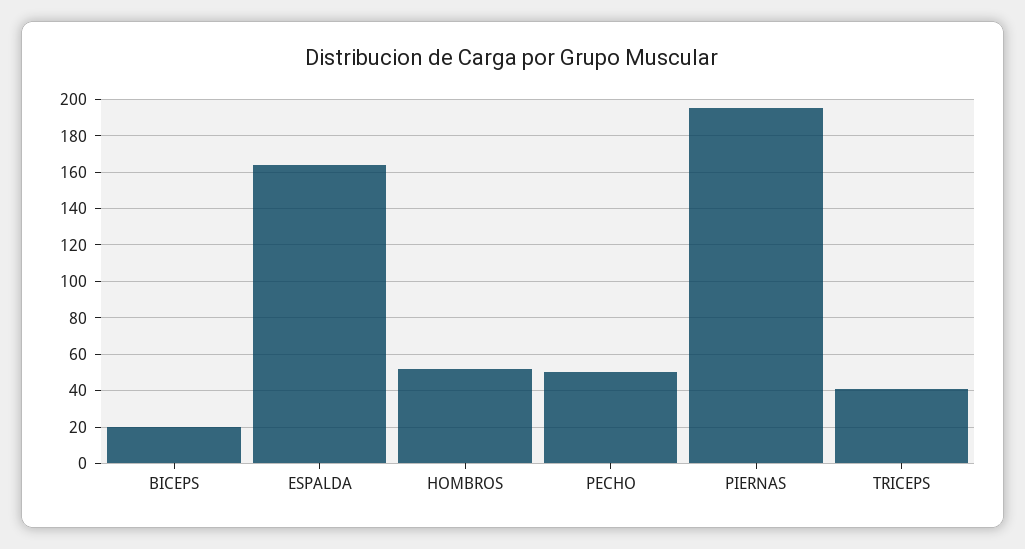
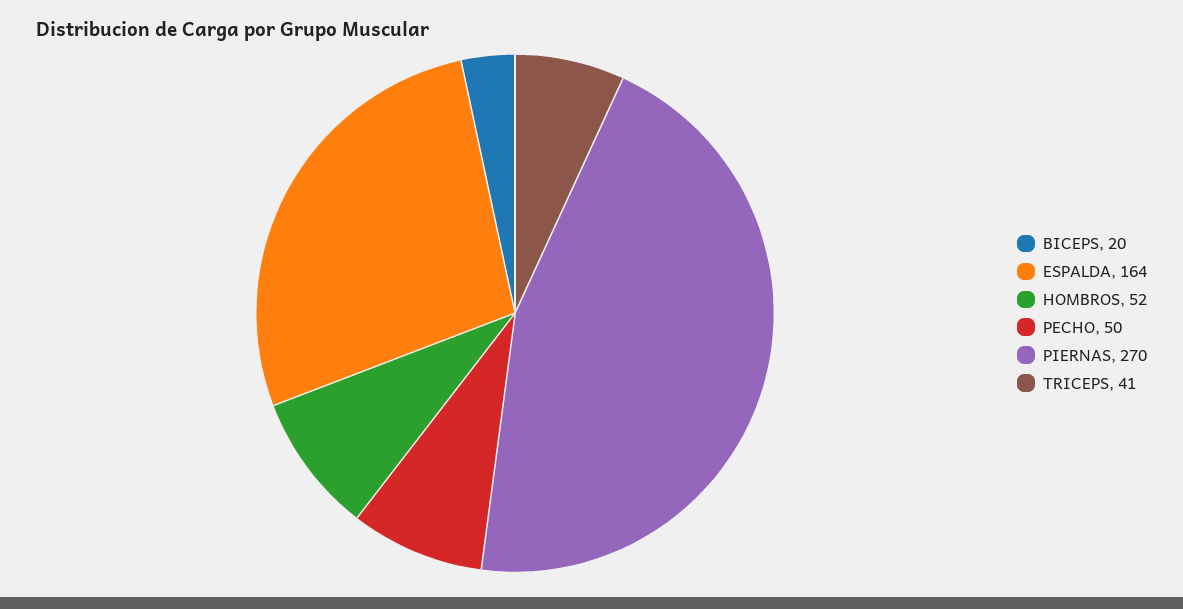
PIERNAS: 195 -> 270

